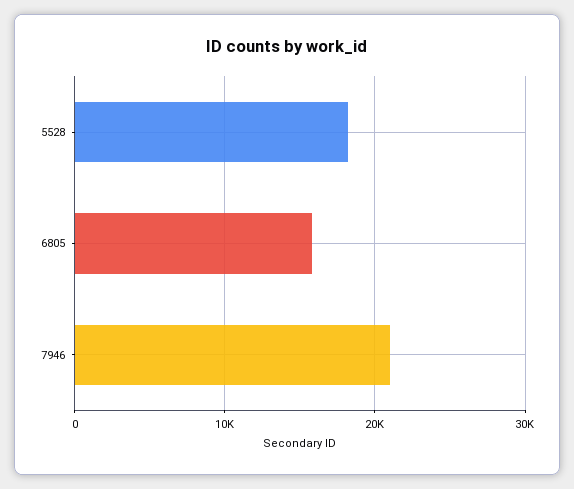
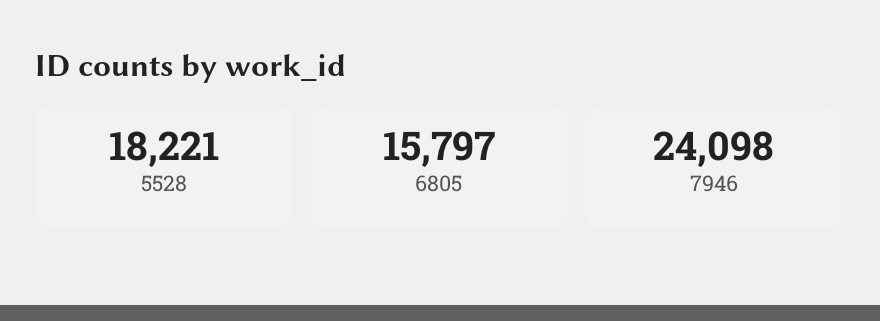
7946: 21000 -> 24098

